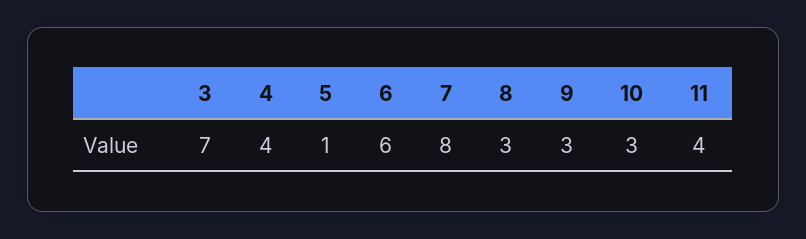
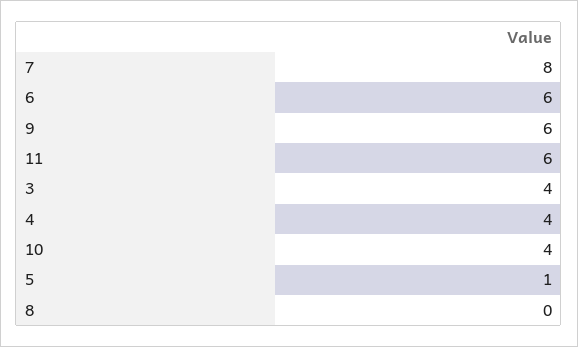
3: 7 -> 4
8: 3 -> 0
9: 3 -> 6
10: 3 -> 4
11: 4 -> 6

